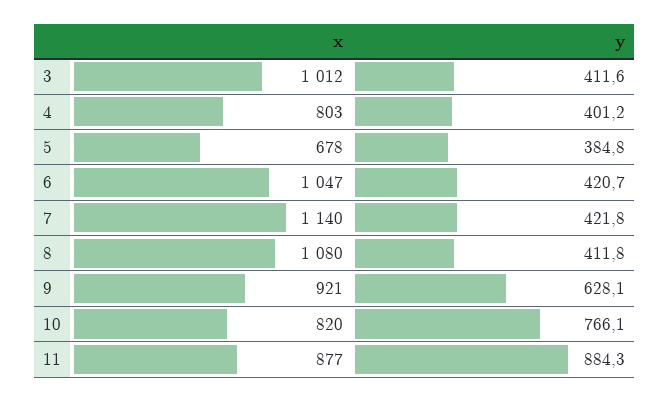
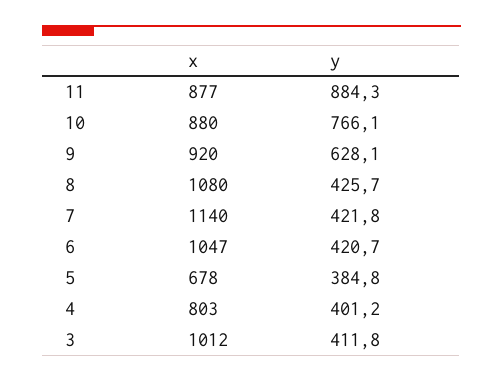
y, 3: 411.6 -> 411.8
y, 8: 411.8 -> 425.7
x, 9: 921 -> 920
x, 10: 820 -> 880

